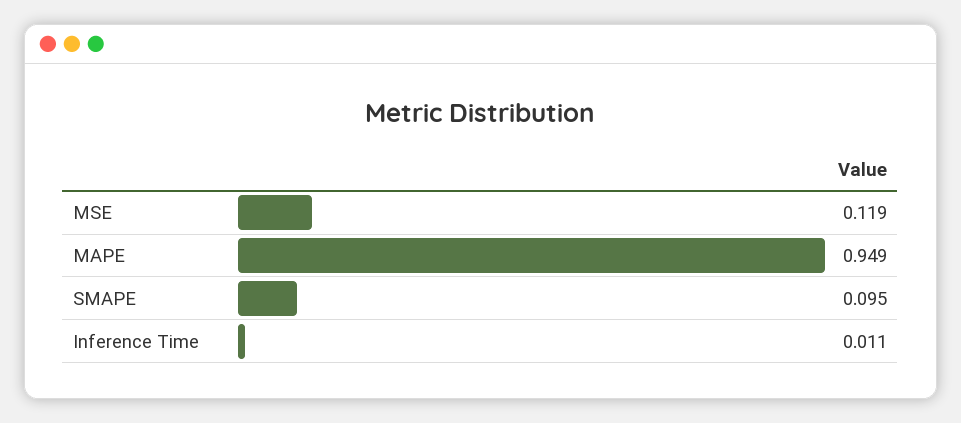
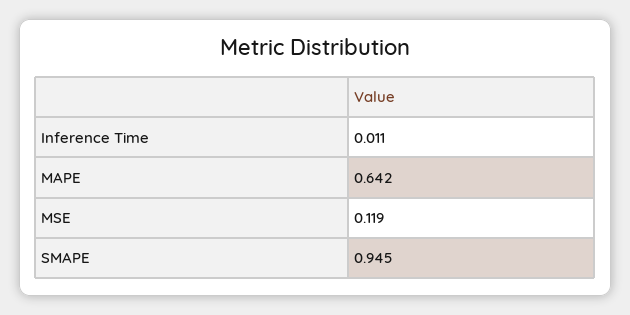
MAPE: 0.949 -> 0.642
SMAPE: 0.095 -> 0.945

